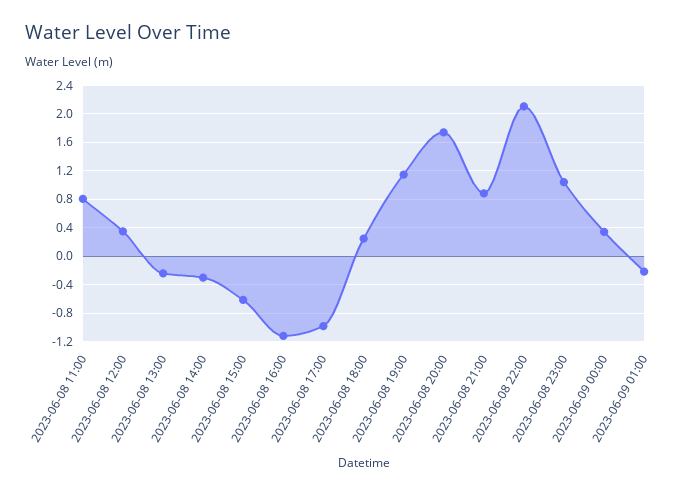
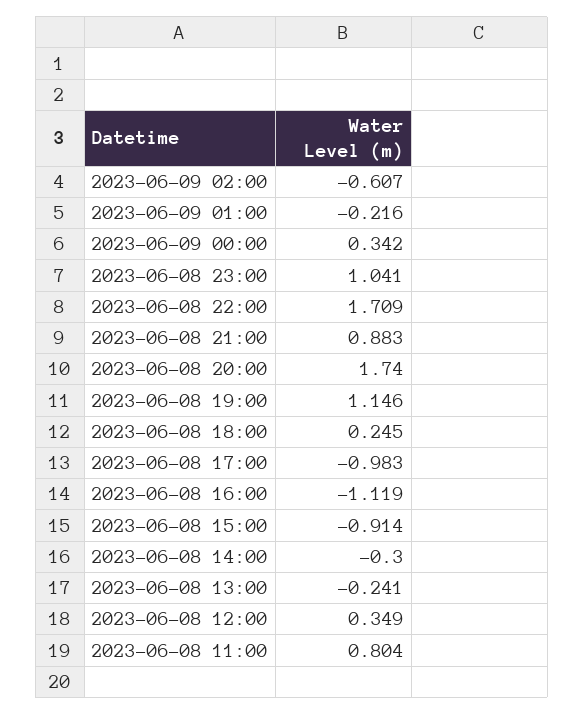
2023-06-08 15:00: -0.6 -> -0.914
2023-06-08 22:00: 2.1 -> 1.709
2023-06-09 02:00: none -> -0.607

